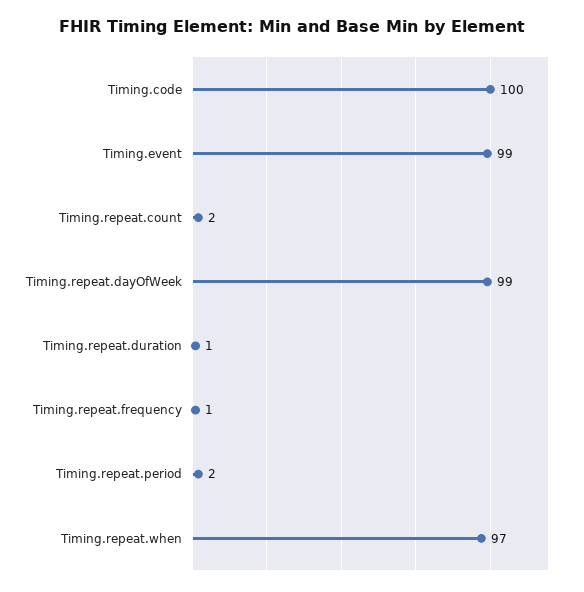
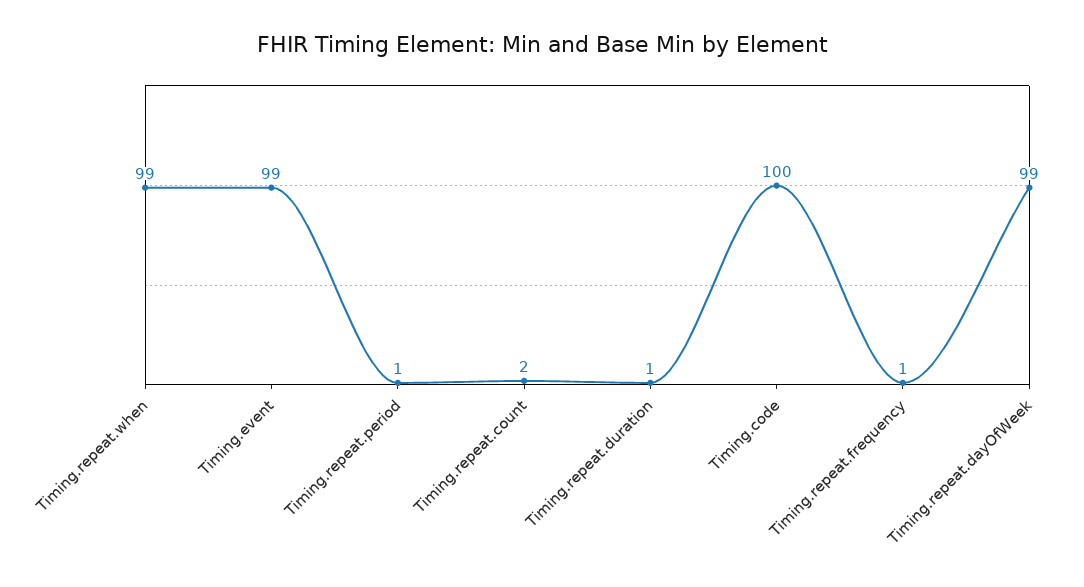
Timing.repeat.period: 2 -> 1
Timing.repeat.when: 97 -> 99

